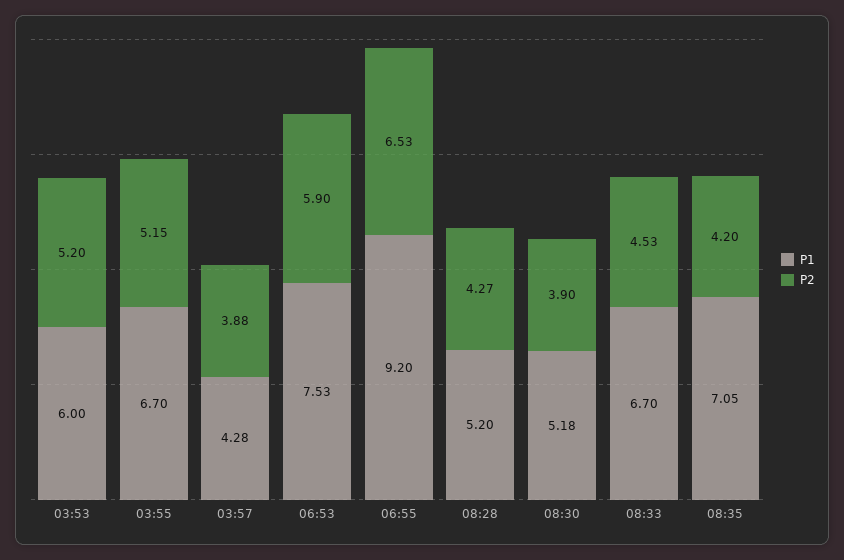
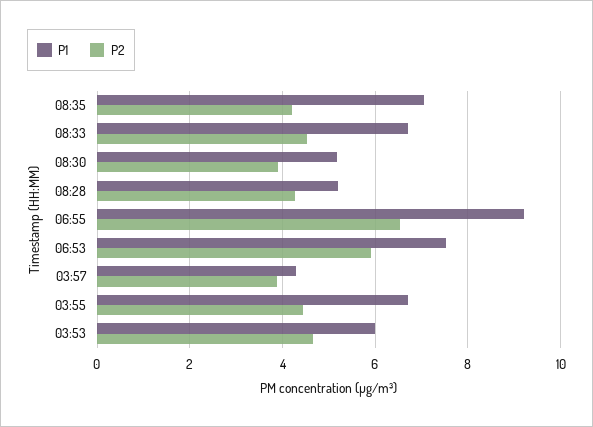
P2, 03:53: 5.2 -> 4.6
P2, 03:55: 5.15 -> 4.4

